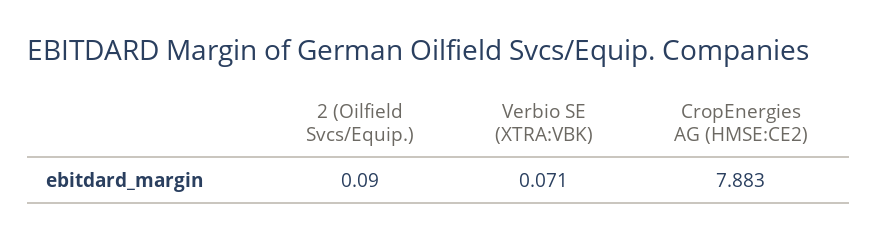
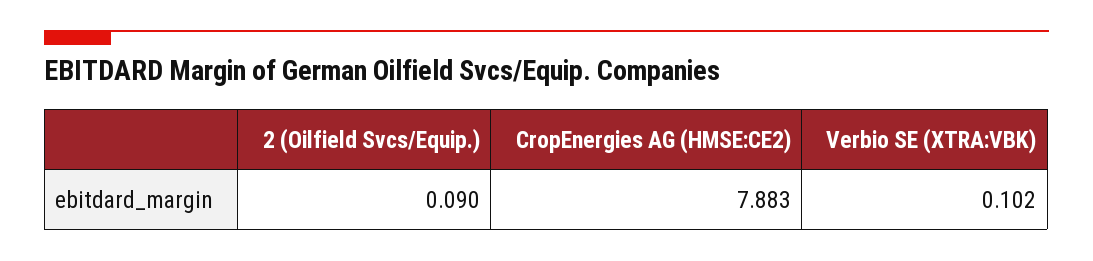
Verbio SE (XTRA:VBK): 0.071 -> 0.102

